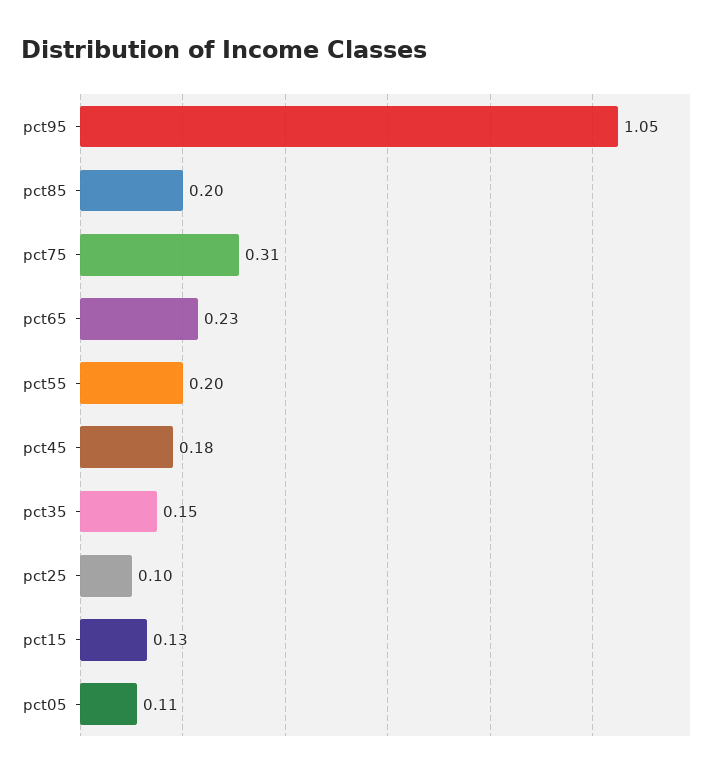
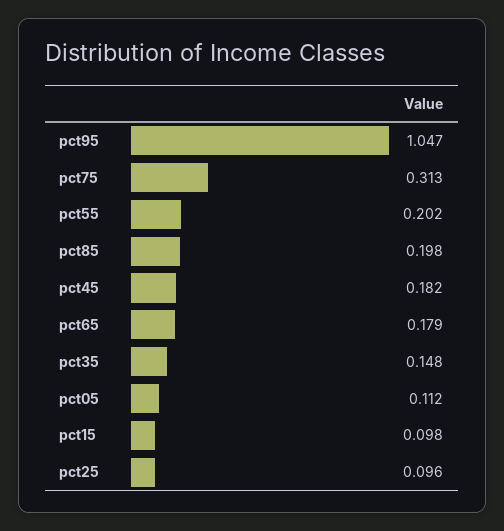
pct65: 0.23 -> 0.179
pct15: 0.13 -> 0.098

